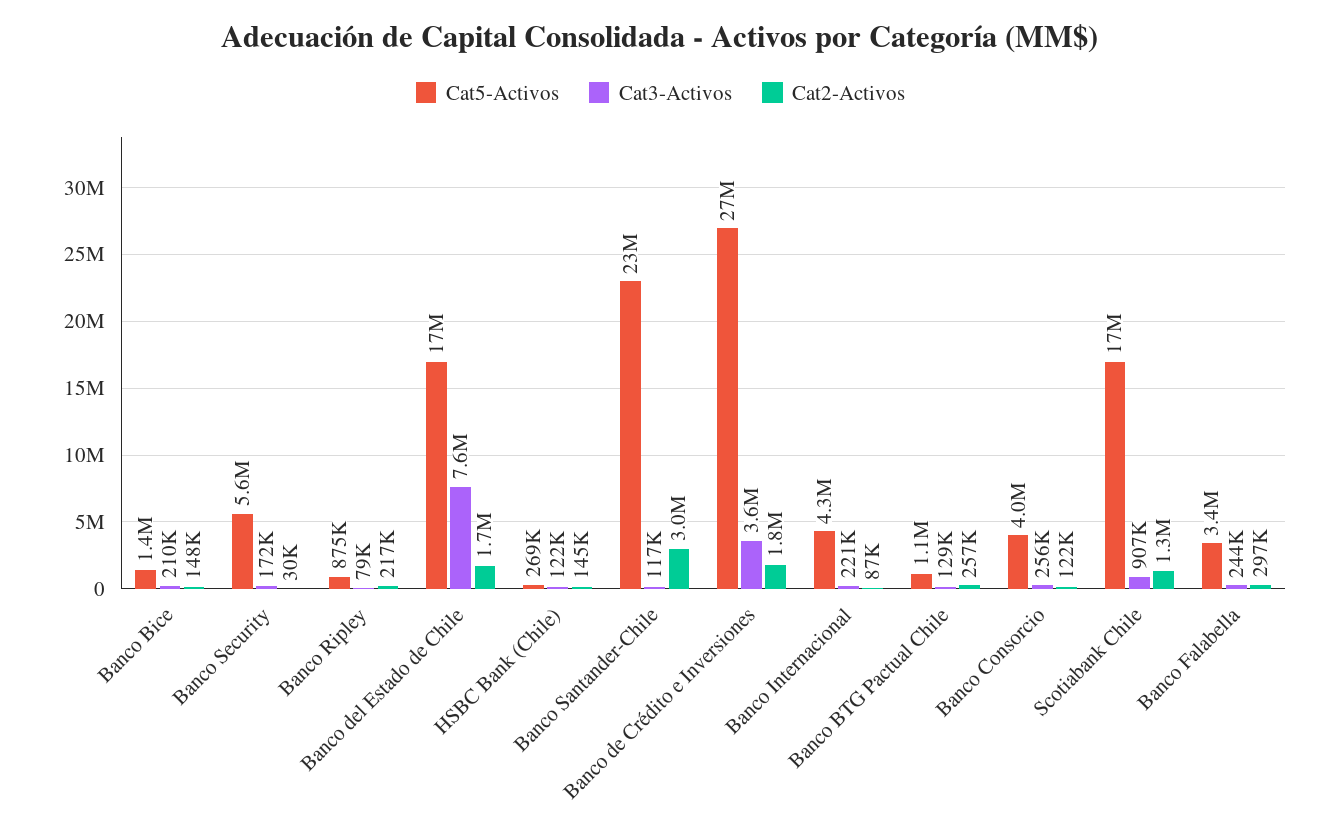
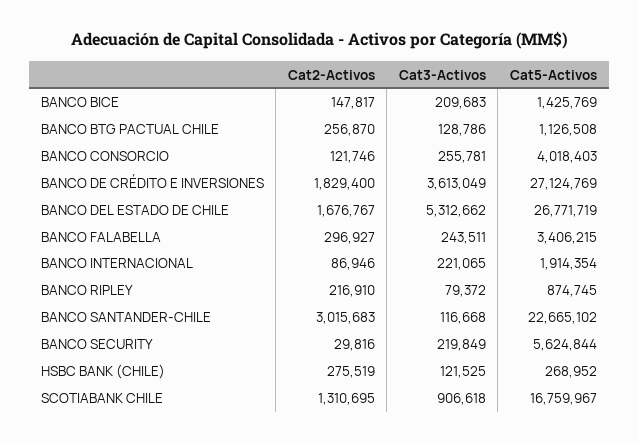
Cat3-Activos, Banco Security: 172000 -> 219849
Cat5-Activos, Banco del Estado de Chile: 17000000 -> 26771719
Cat3-Activos, Banco del Estado de Chile: 7600000 -> 5312662
Cat2-Activos, HSBC Bank (Chile): 145000 -> 275519
Cat5-Activos, Banco Internacional: 4300000 -> 1914354

